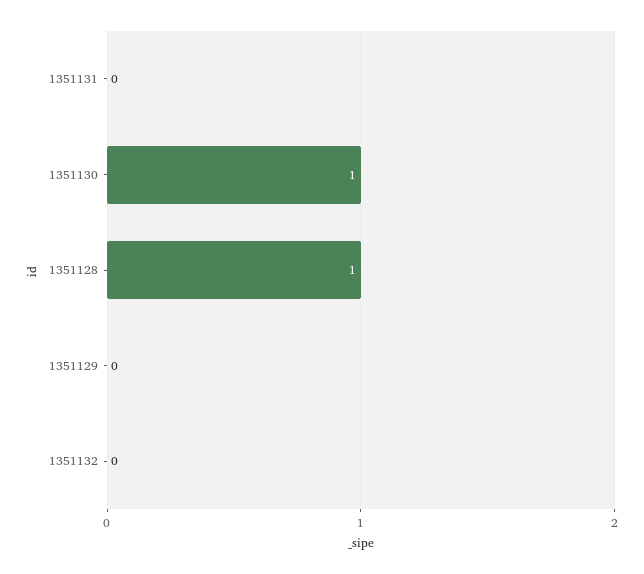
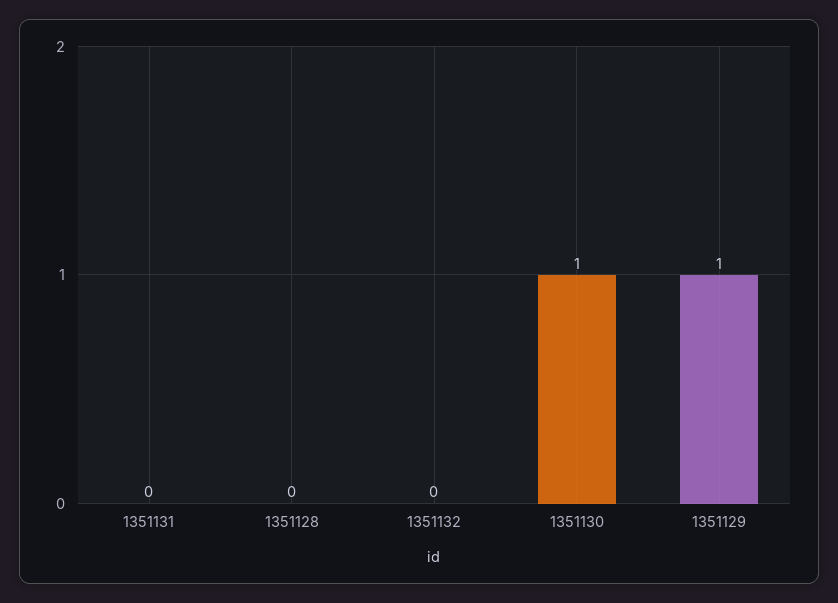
1351128: 1 -> 0
1351129: 0 -> 1

